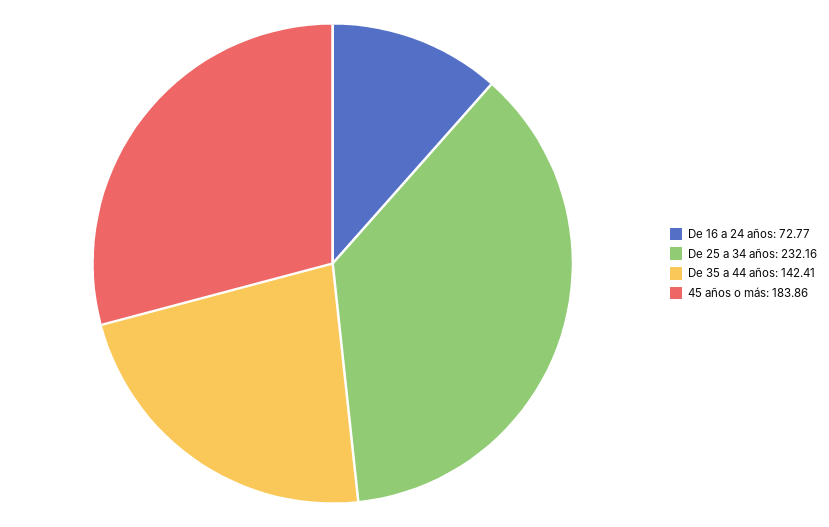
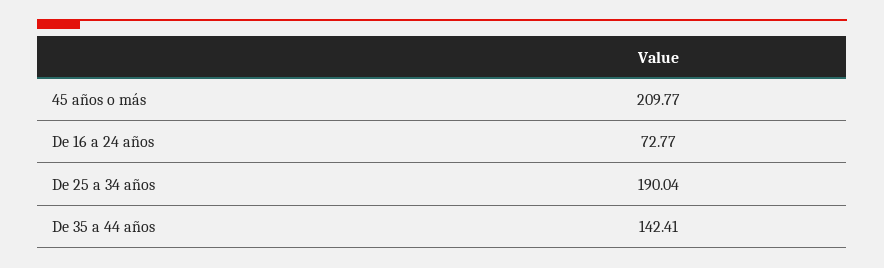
De 25 a 34 años: 232.16 -> 190.04
45 años o más: 183.86 -> 209.77

